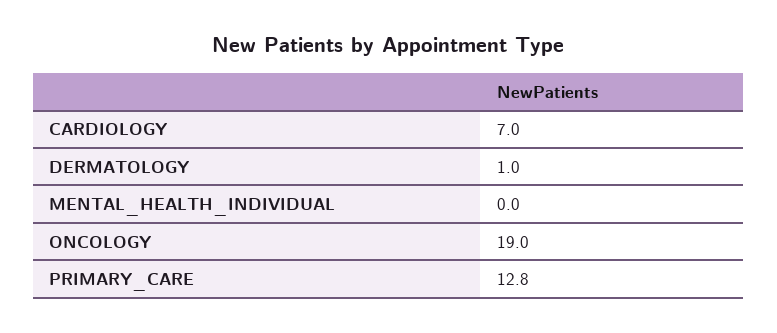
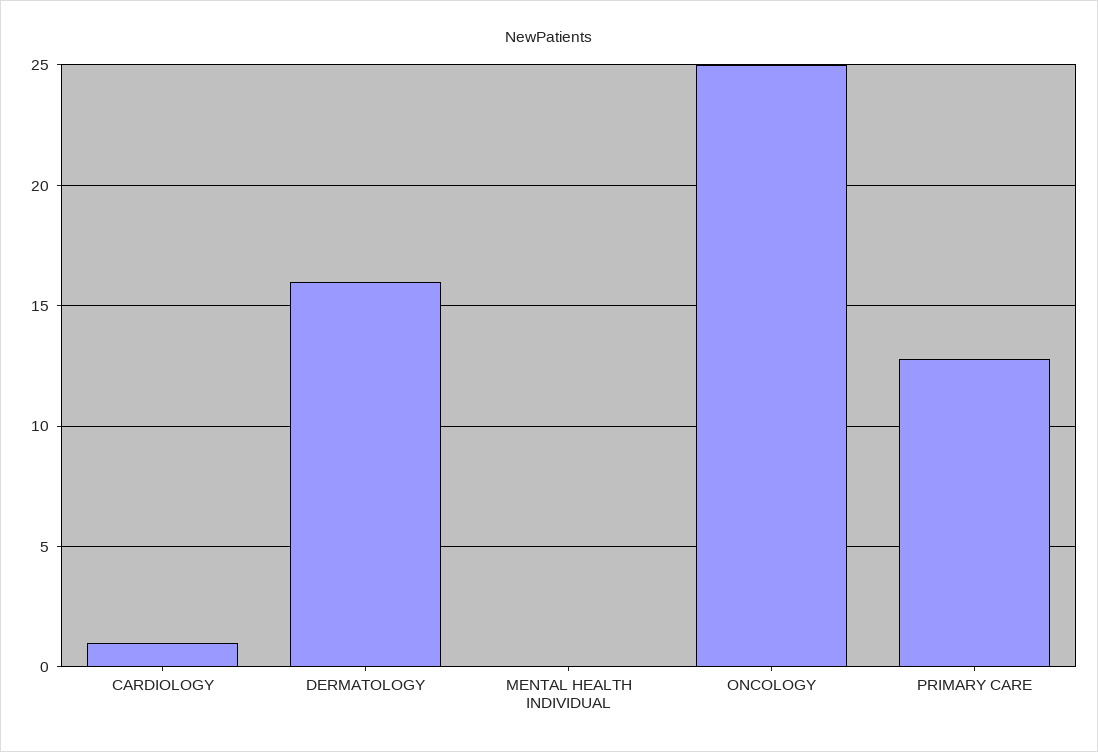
CARDIOLOGY: 7 -> 1
DERMATOLOGY: 1 -> 16
ONCOLOGY: 19 -> 25

